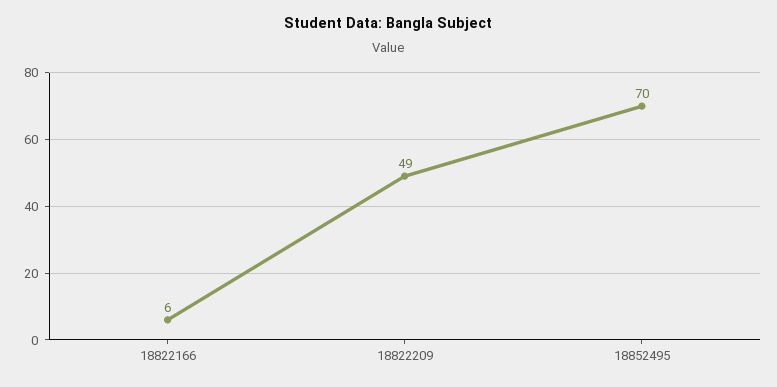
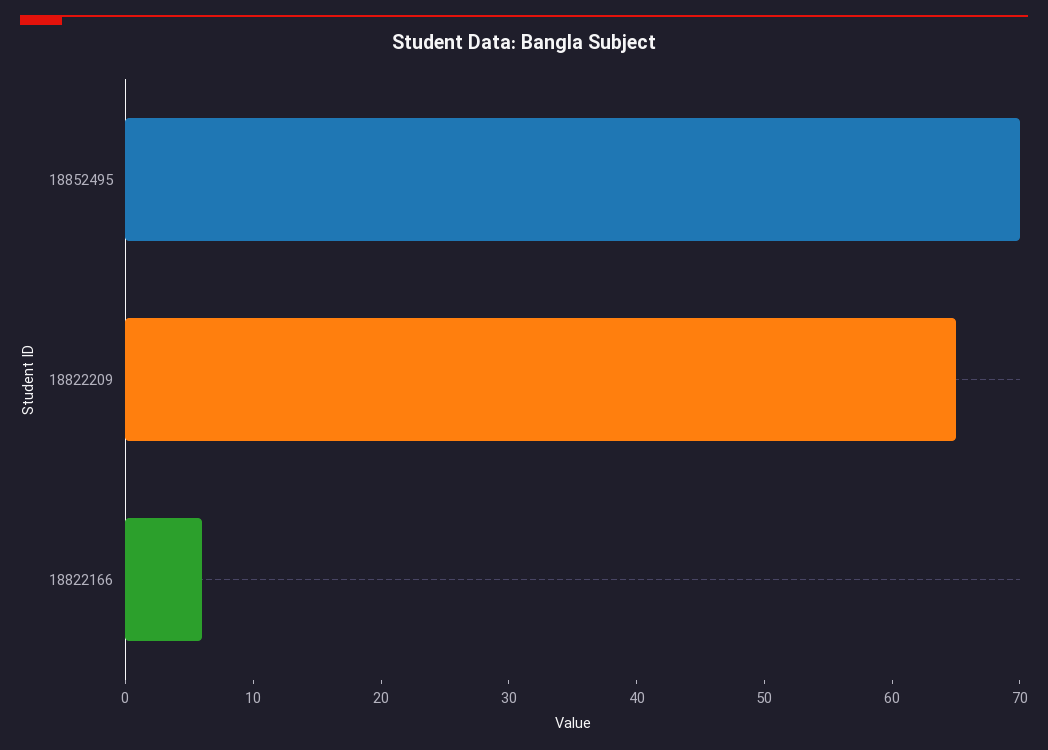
18822209: 49 -> 65

